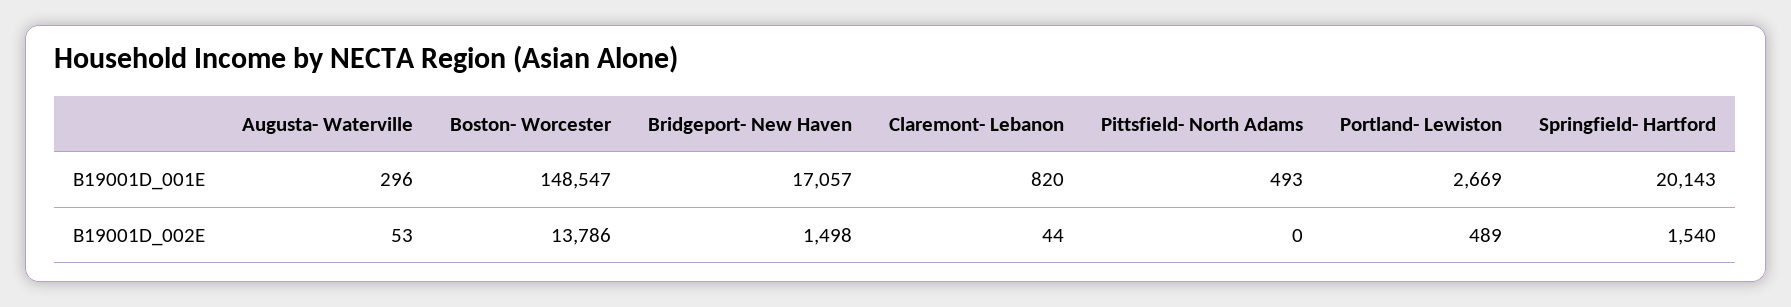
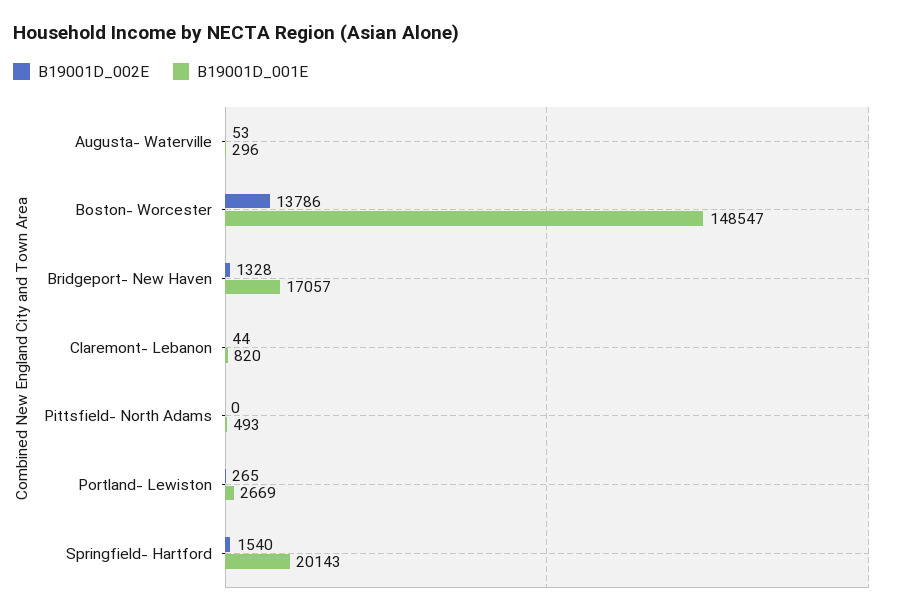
B19001D_002E, Bridgeport- New Haven: 1498 -> 1328
B19001D_002E, Portland- Lewiston: 489 -> 265

